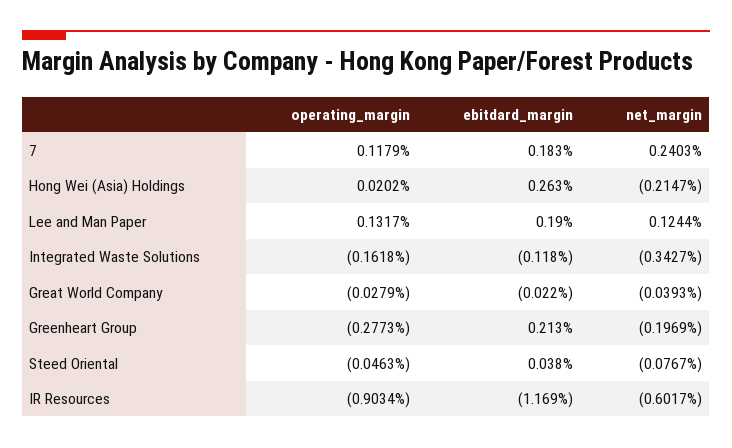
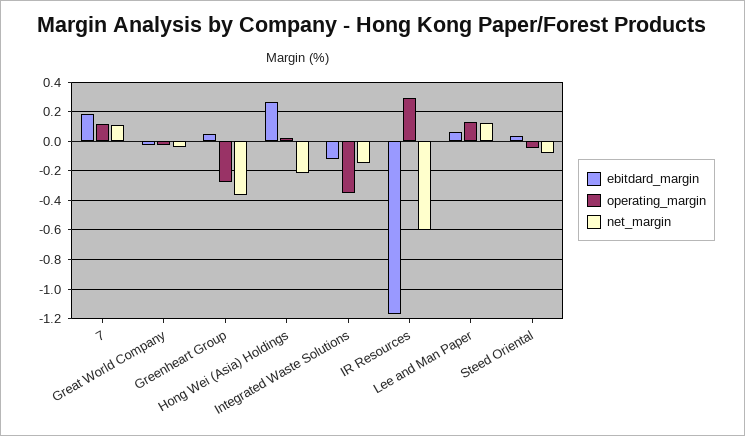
net_margin, 7: 0.2403 -> 0.1
ebitdard_margin, Lee and Man Paper: 0.19 -> 0.05
operating_margin, Integrated Waste Solutions: -0.1618 -> -0.35
net_margin, Integrated Waste Solutions: -0.3427 -> -0.15
ebitdard_margin, Greenheart Group: 0.213 -> 0.05
net_margin, Greenheart Group: -0.1969 -> -0.35
operating_margin, IR Resources: -0.9034 -> 0.3

